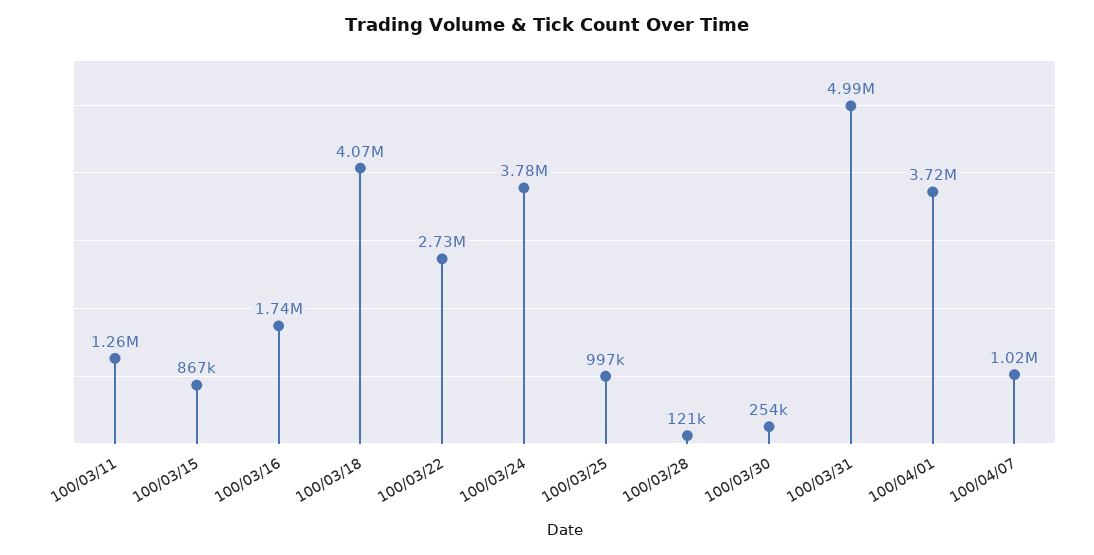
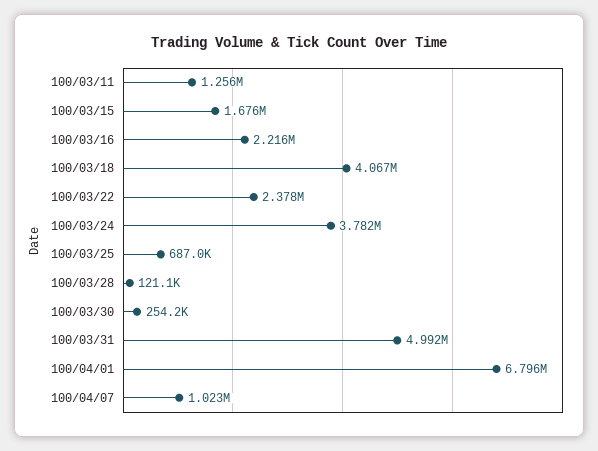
100/03/15: 867000 -> 1676000
100/03/16: 1740000 -> 2216000
100/03/22: 2730000 -> 2378000
100/03/25: 997000 -> 687000
100/04/01: 3720000 -> 6796000

